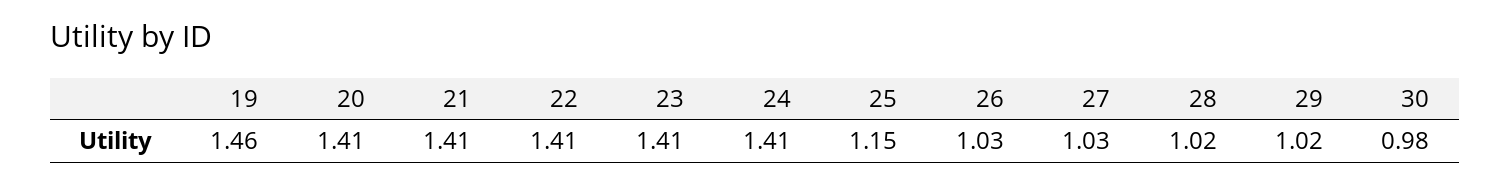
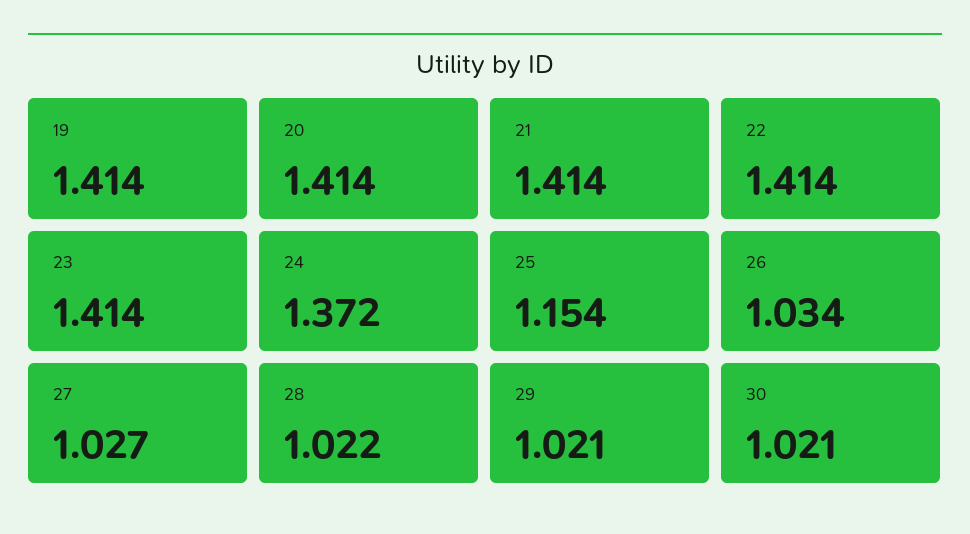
19: 1.46 -> 1.414
24: 1.41 -> 1.372
30: 0.98 -> 1.021

